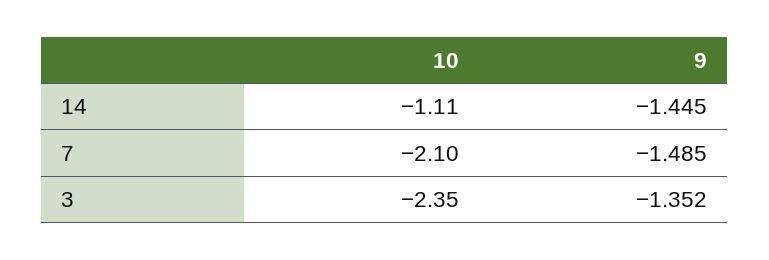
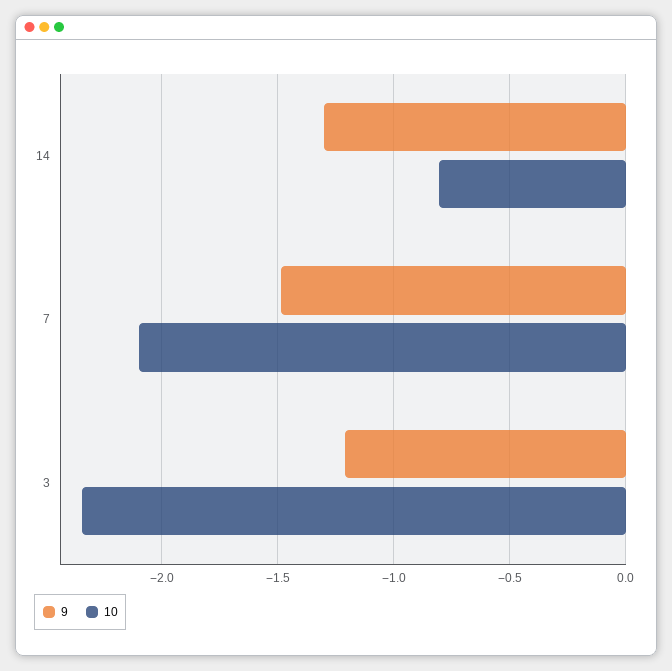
10, 14: -1.11 -> -0.8
9, 14: -1.445 -> -1.3
9, 3: -1.352 -> -1.2

